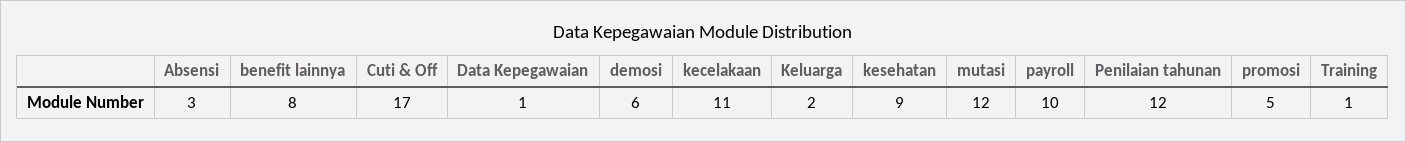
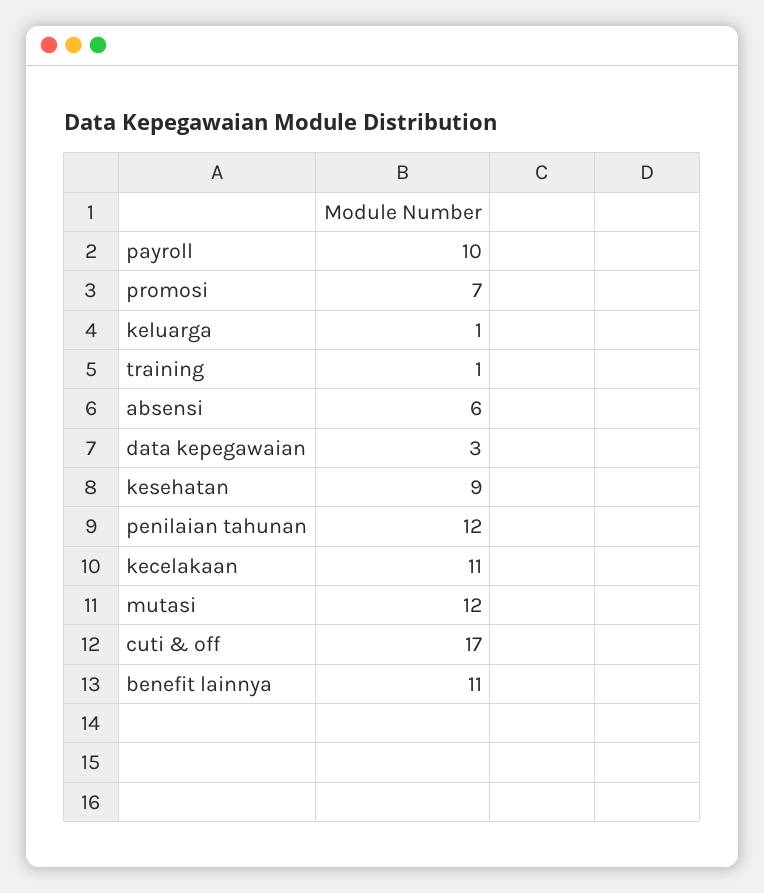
Absensi: 3 -> 6
benefit lainnya: 8 -> 11
Data Kepegawaian: 1 -> 3
demosi: 6 -> none
Keluarga: 2 -> 1
promosi: 5 -> 7

